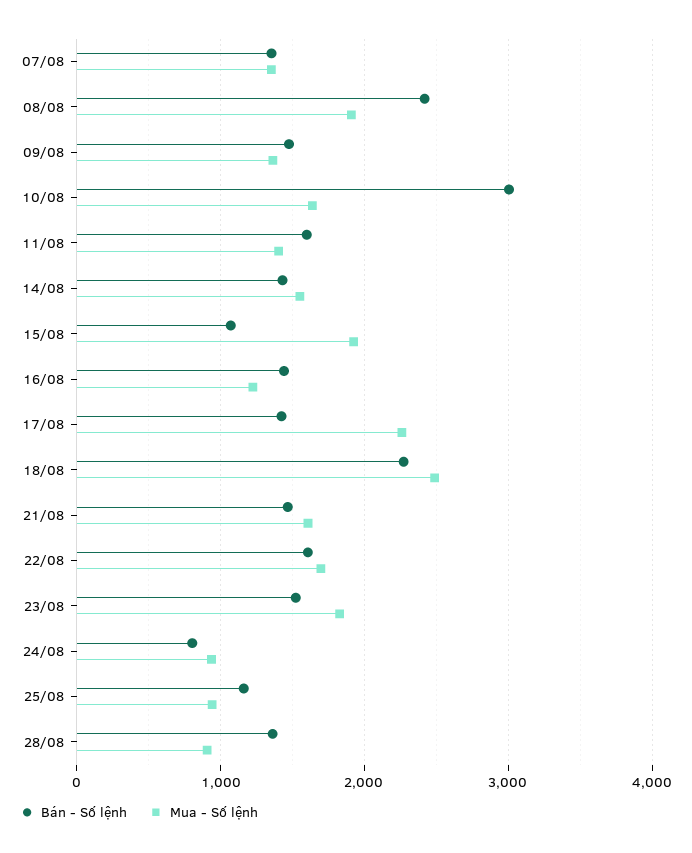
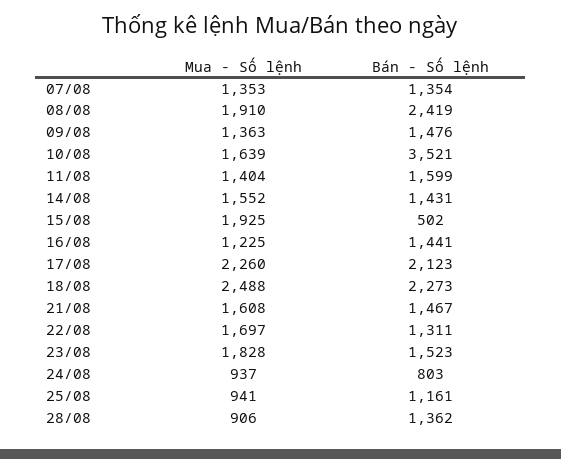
Bán - Số lệnh, 10/08: 3000 -> 3521
Bán - Số lệnh, 15/08: 1100 -> 502
Bán - Số lệnh, 17/08: 1400 -> 2123
Bán - Số lệnh, 22/08: 1600 -> 1311

